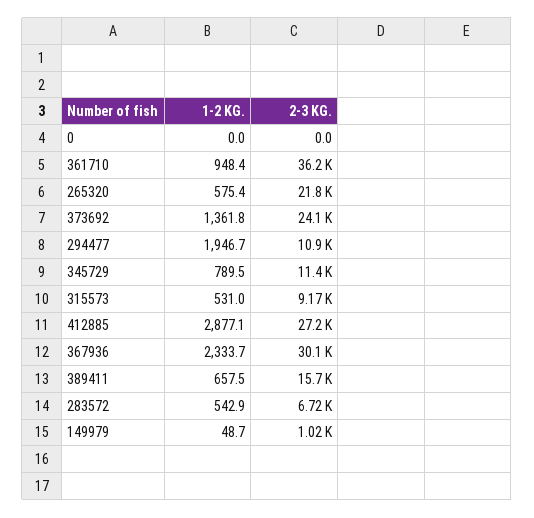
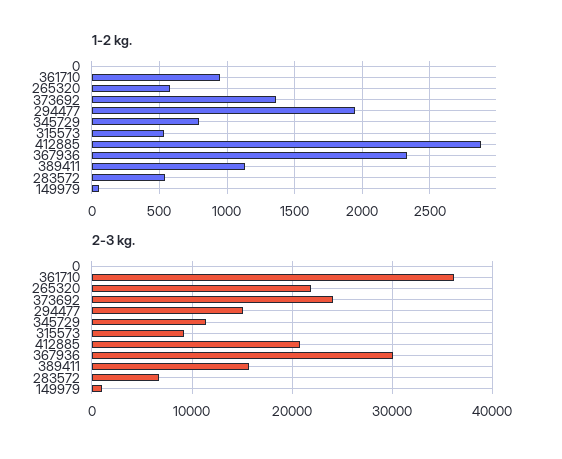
2-3 KG., 294477: 10900 -> 15000
2-3 KG., 412885: 27200 -> 21000
1-2 KG., 389411: 657.5 -> 1150

